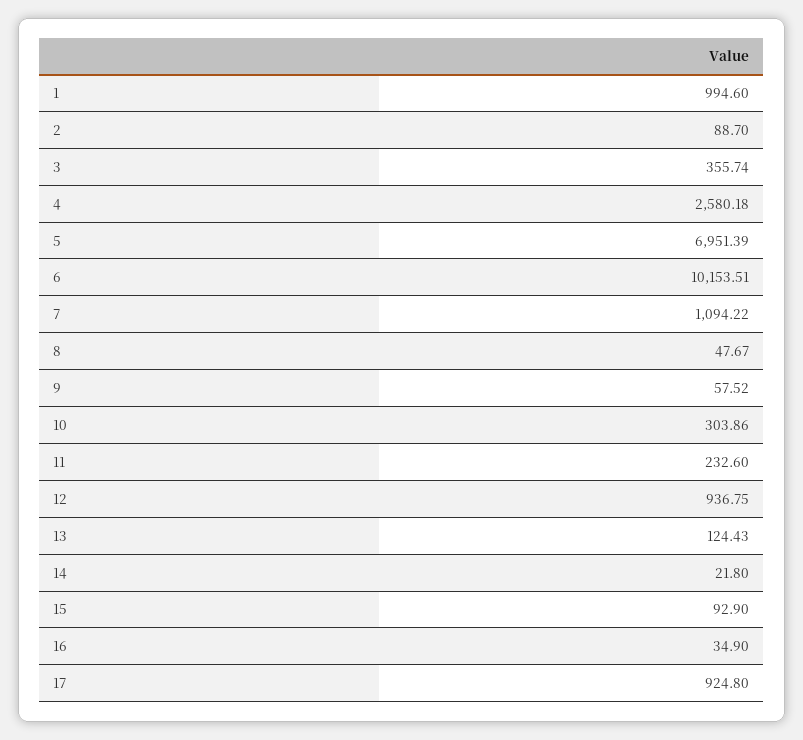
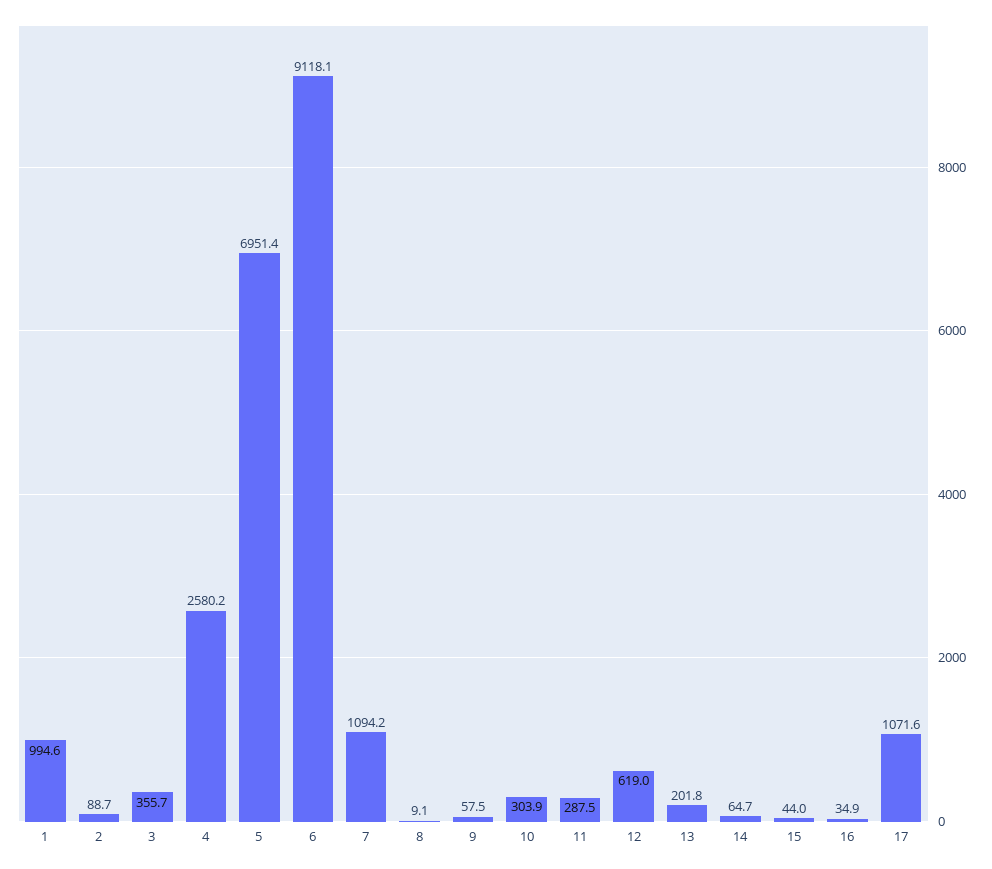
6: 10153.51 -> 9118.1
8: 47.67 -> 9.1
11: 232.6 -> 287.5
12: 936.75 -> 619
13: 124.43 -> 201.8
14: 21.8 -> 64.7
15: 92.9 -> 44
17: 924.8 -> 1071.6

